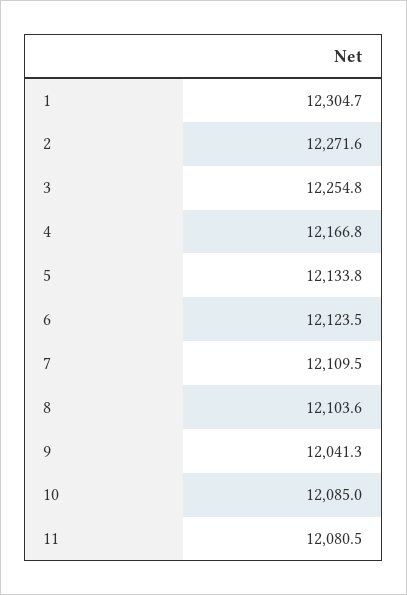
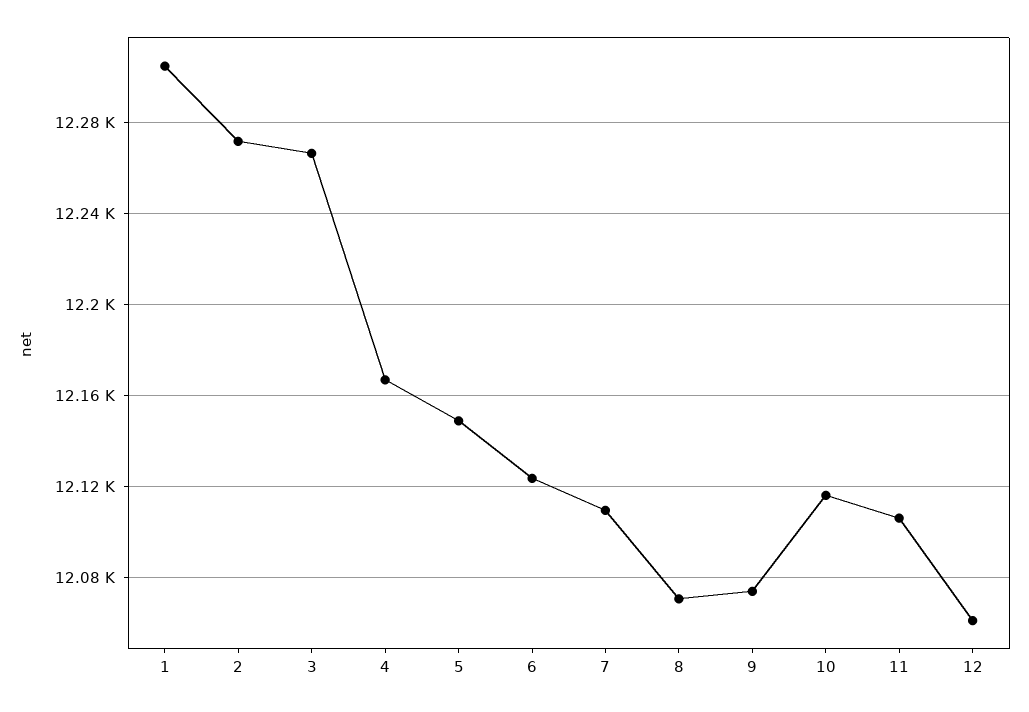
3: 12254.8 -> 12265
5: 12133.8 -> 12150
8: 12103.6 -> 12070
9: 12041.3 -> 12075
10: 12085 -> 12115
11: 12080.5 -> 12105
12: none -> 12060

